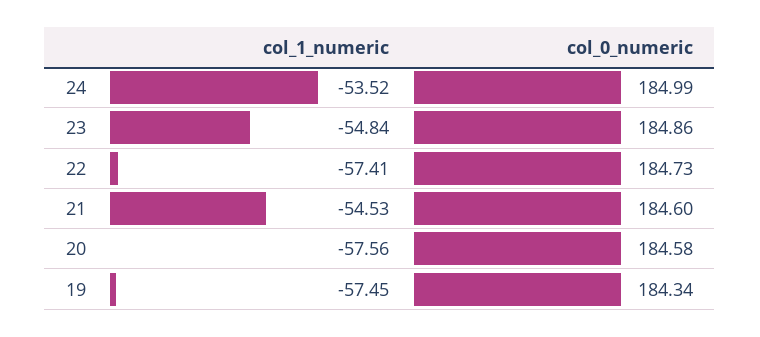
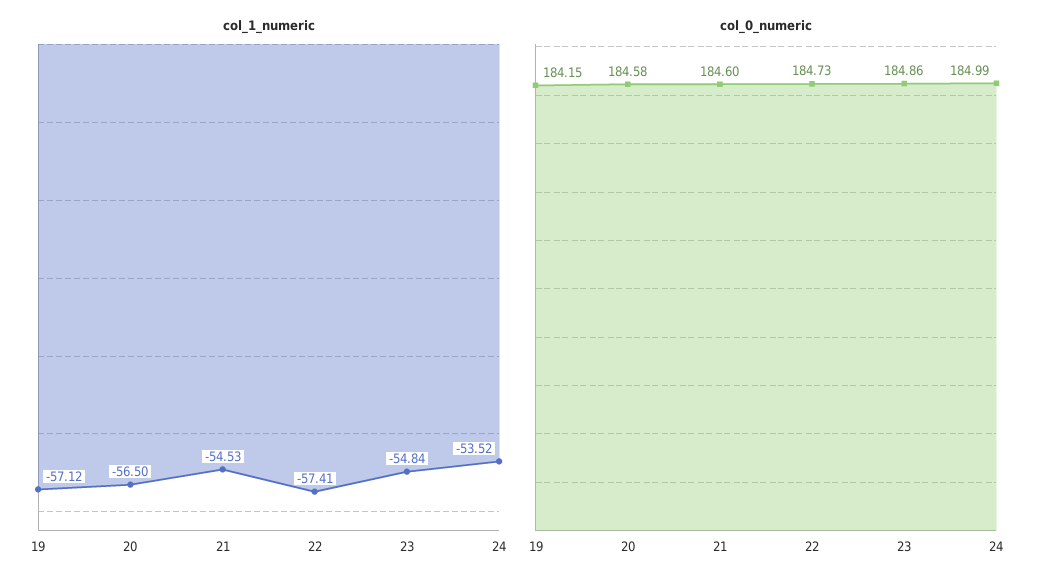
col_1_numeric, 20: -57.56 -> -56.5
col_1_numeric, 19: -57.45 -> -57.12
col_0_numeric, 19: 184.34 -> 184.15

